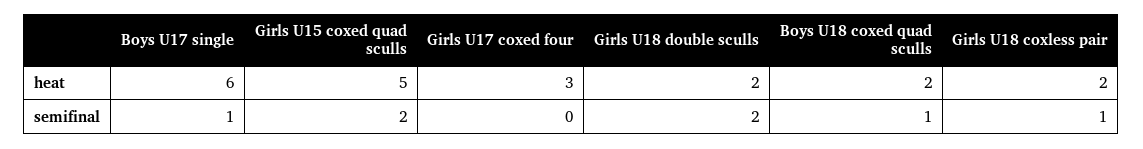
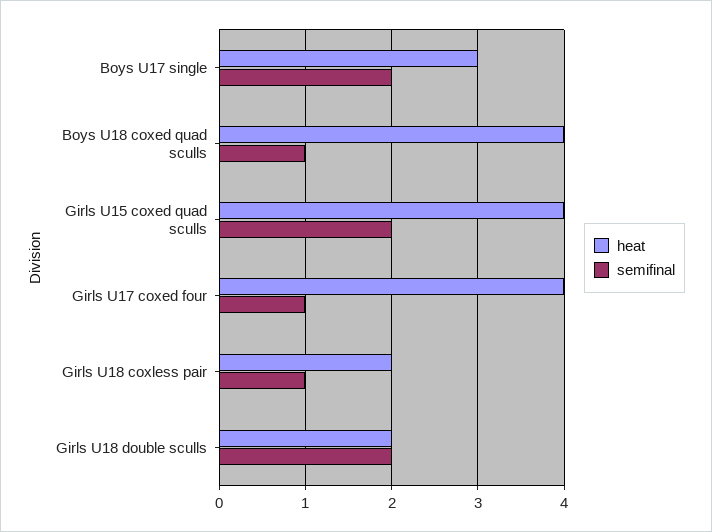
heat, Boys U17 single: 6 -> 3
heat, Girls U15 coxed quad sculls: 5 -> 4
heat, Girls U17 coxed four: 3 -> 4
heat, Boys U18 coxed quad sculls: 2 -> 4
semifinal, Boys U17 single: 1 -> 2
semifinal, Girls U17 coxed four: 0 -> 1

